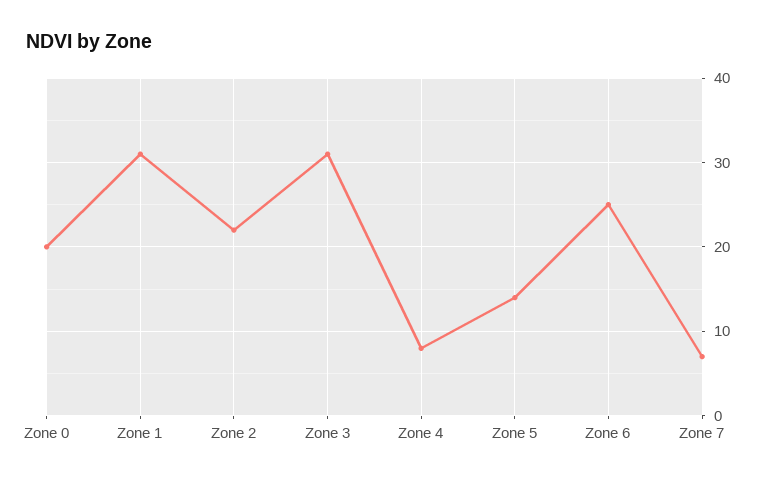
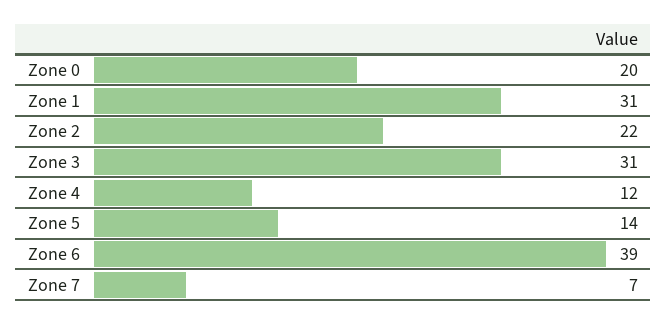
Zone 4: 8 -> 12
Zone 6: 25 -> 39

